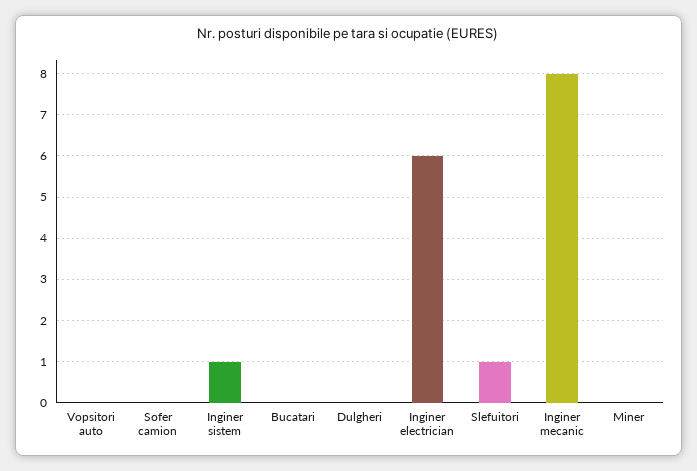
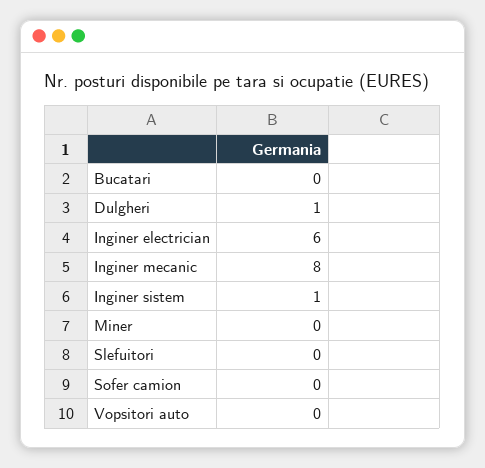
Dulgheri: 0 -> 1
Slefuitori: 1 -> 0

